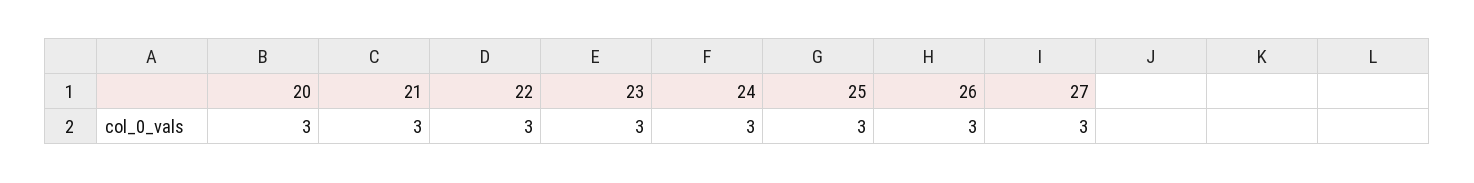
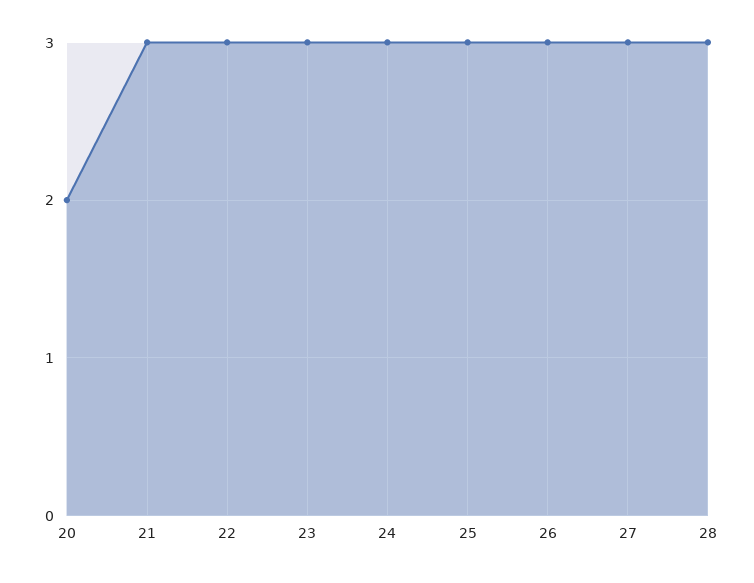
20: 3 -> 2
28: none -> 3

